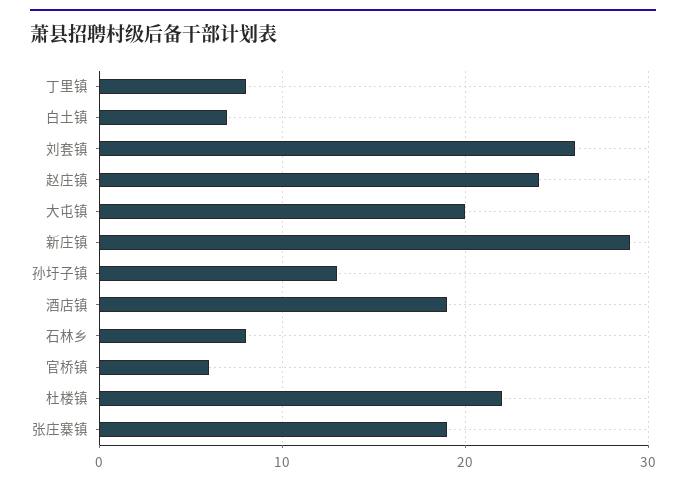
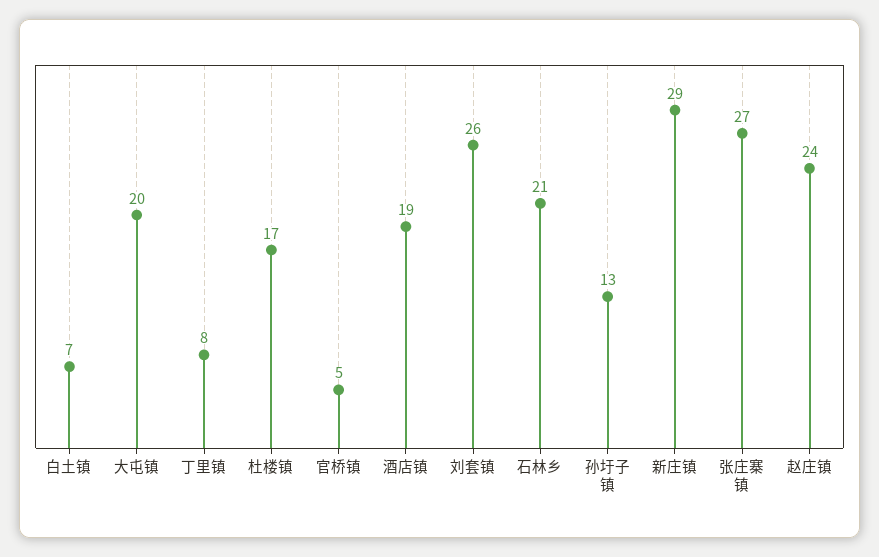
石林乡: 8 -> 21
官桥镇: 6 -> 5
杜楼镇: 22 -> 17
张庄寨镇: 19 -> 27

